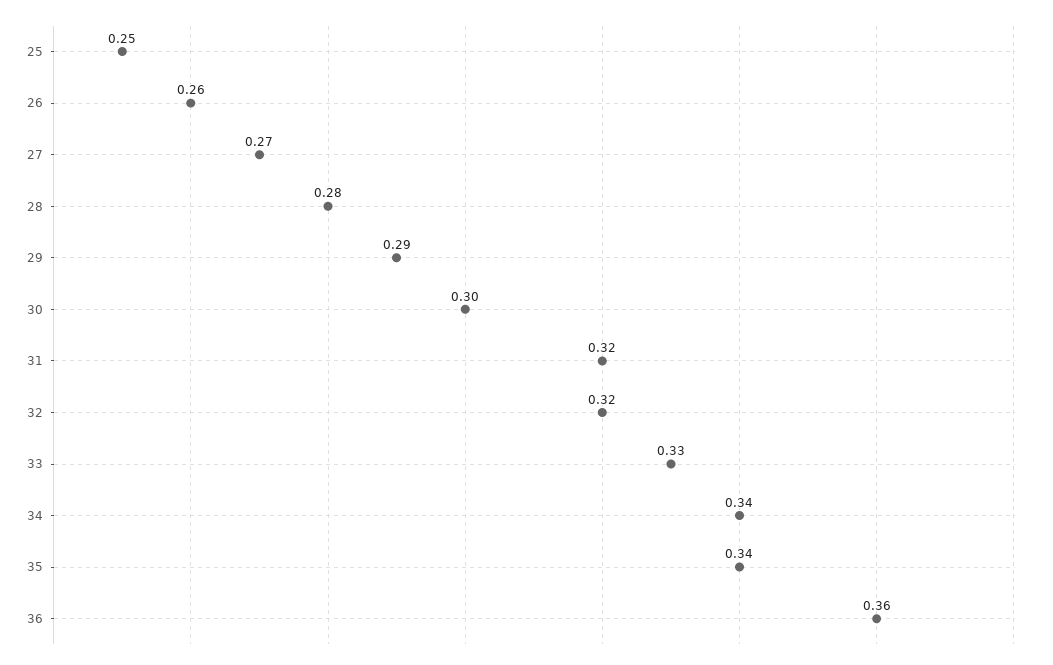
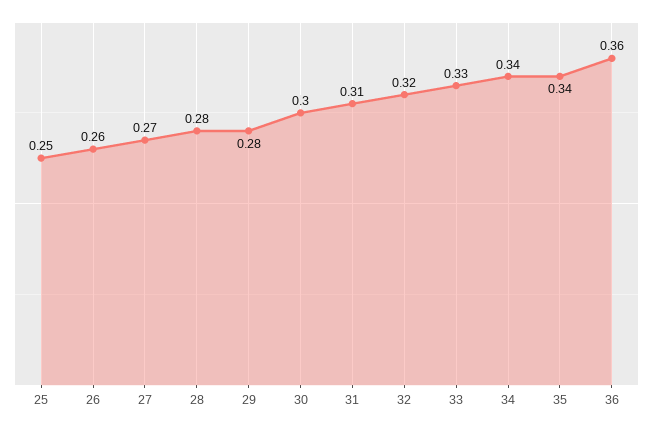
29: 0.29 -> 0.28
31: 0.32 -> 0.31

